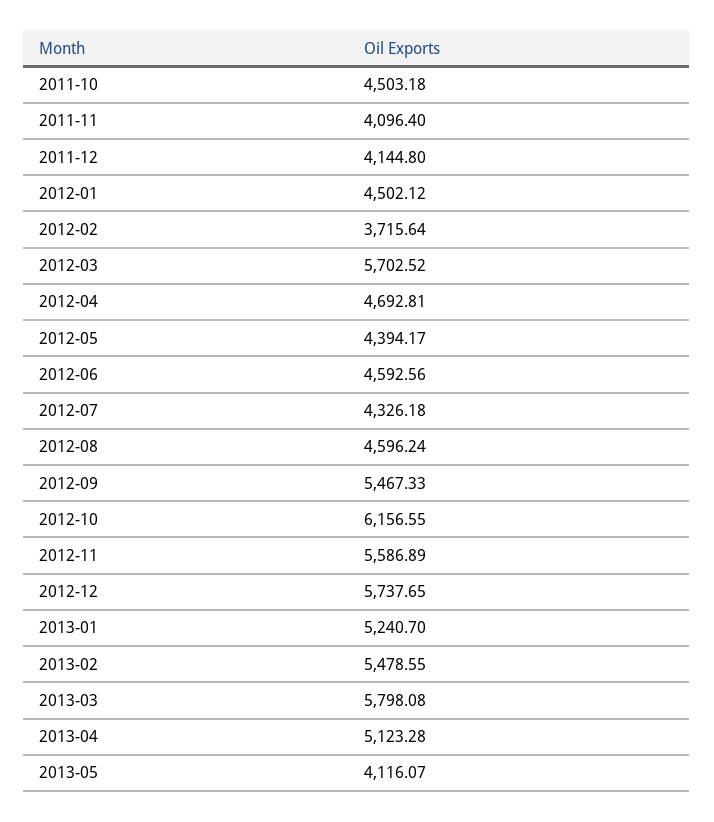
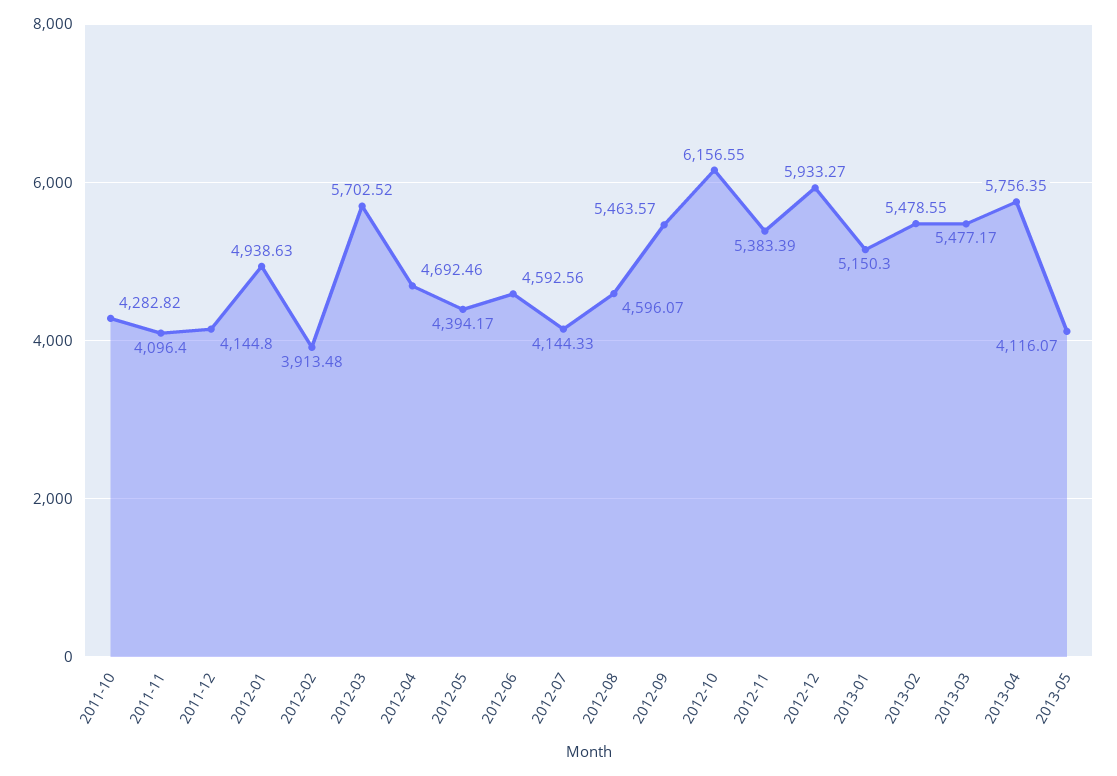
2011-10: 4503.18 -> 4282.82
2012-01: 4502.12 -> 4938.63
2012-02: 3715.64 -> 3913.48
2012-04: 4692.81 -> 4692.46
2012-07: 4326.18 -> 4144.33
2012-08: 4596.24 -> 4596.07
2012-09: 5467.33 -> 5463.57
2012-11: 5586.89 -> 5383.39
2012-12: 5737.65 -> 5933.27
2013-01: 5240.7 -> 5150.3
2013-03: 5798.08 -> 5477.17
2013-04: 5123.28 -> 5756.35

